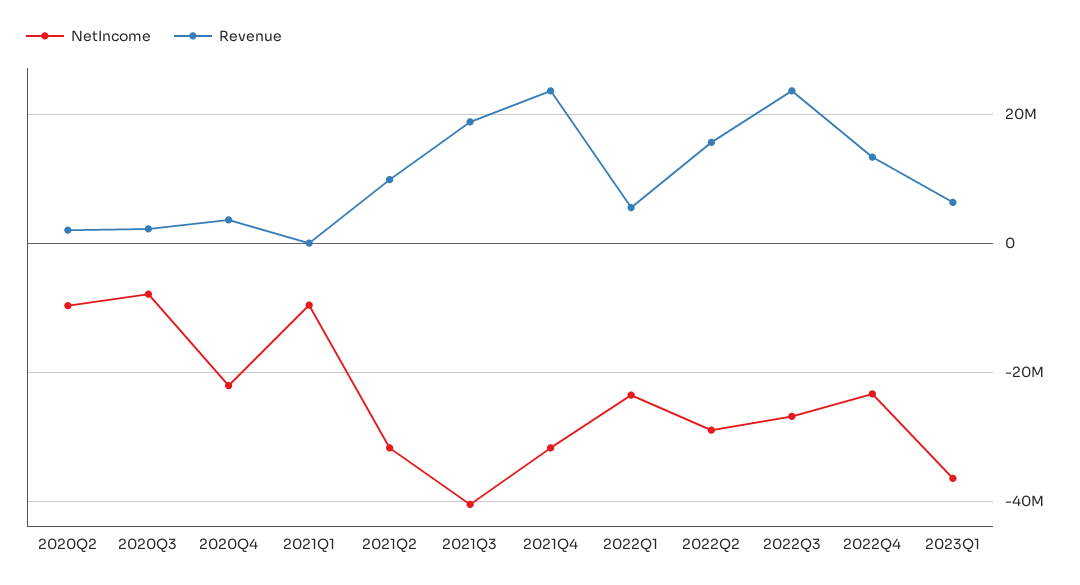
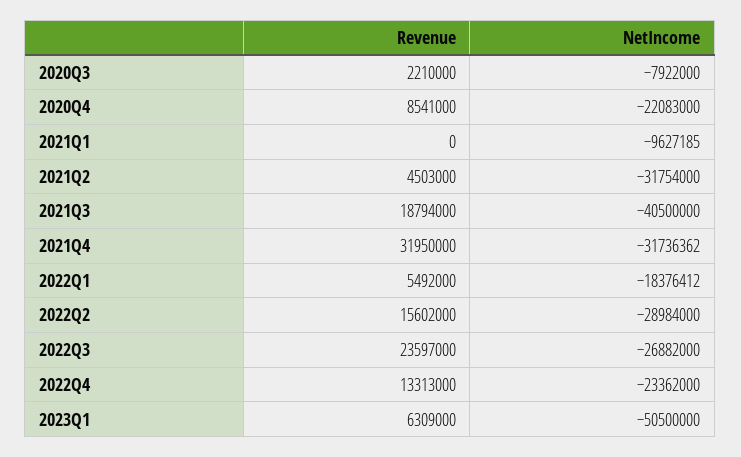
NetIncome, 2020Q2: -10000000 -> none
Revenue, 2020Q2: 2000000 -> none
Revenue, 2020Q4: 4000000 -> 8541000
Revenue, 2021Q2: 10000000 -> 4503000
Revenue, 2021Q4: 24000000 -> 31950000
NetIncome, 2022Q1: -24000000 -> -18376412
NetIncome, 2023Q1: -36000000 -> -50500000

